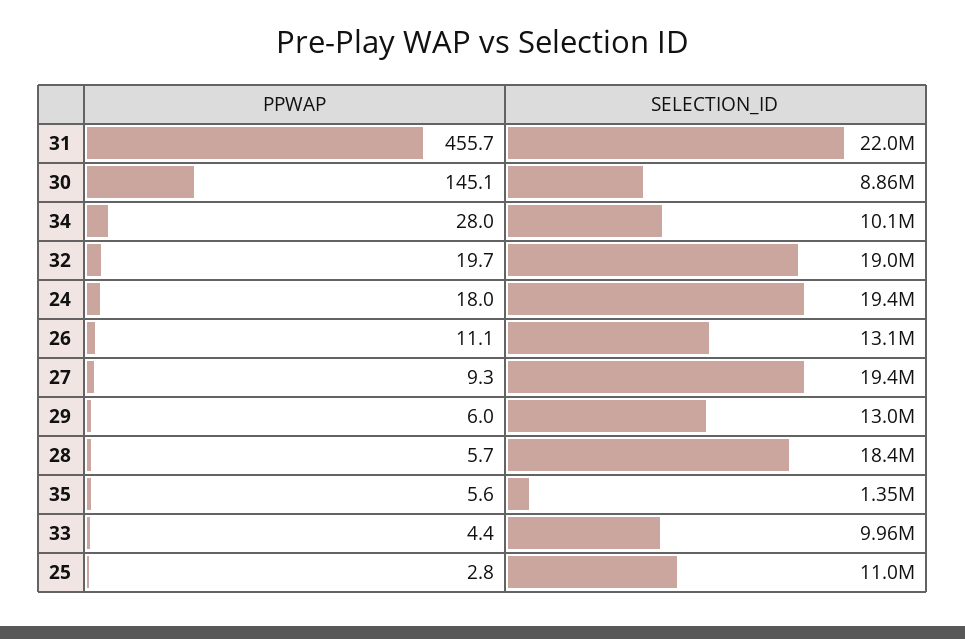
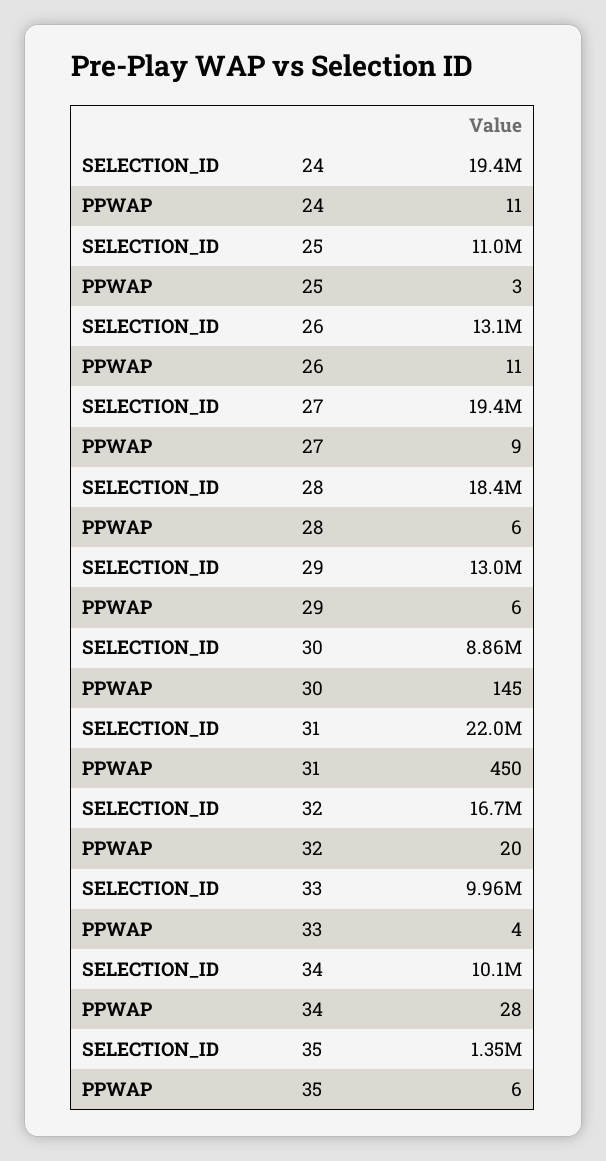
PPWAP, 31: 455.7 -> 450
SELECTION_ID, 32: 19000000 -> 16700000
PPWAP, 24: 18 -> 11

